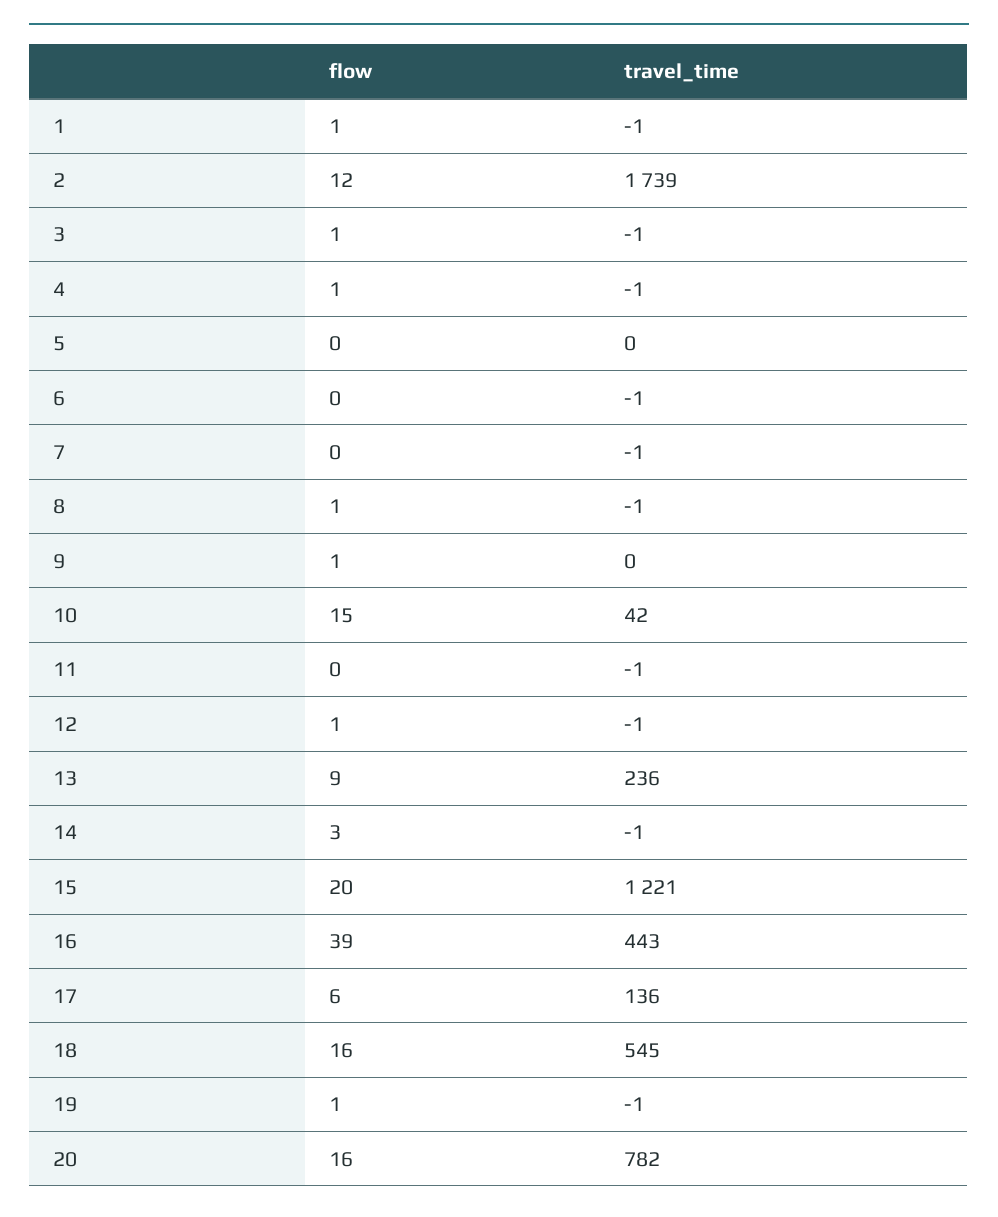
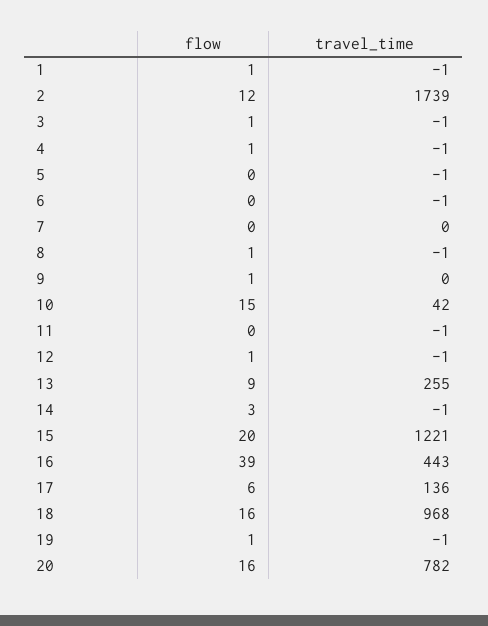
travel_time, 5: 0 -> -1
travel_time, 7: -1 -> 0
travel_time, 13: 236 -> 255
travel_time, 18: 545 -> 968

